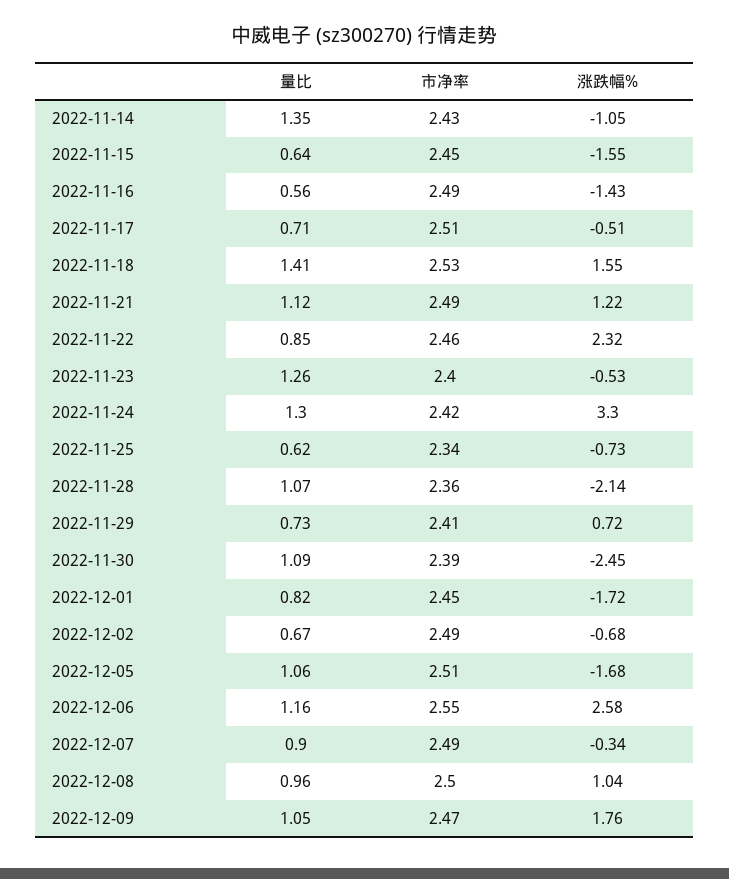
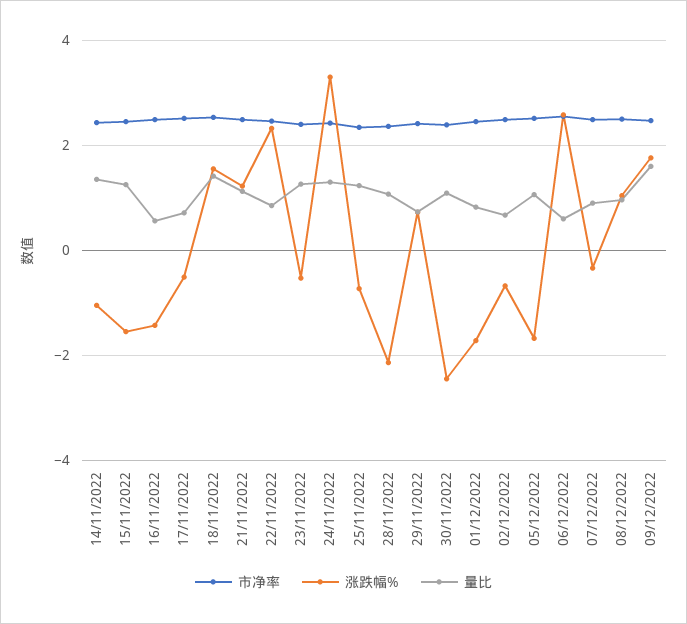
量比, 2022-11-15: 0.64 -> 1.2
量比, 2022-11-25: 0.62 -> 1.2
量比, 2022-12-06: 1.16 -> 0.6
量比, 2022-12-09: 1.05 -> 1.6

